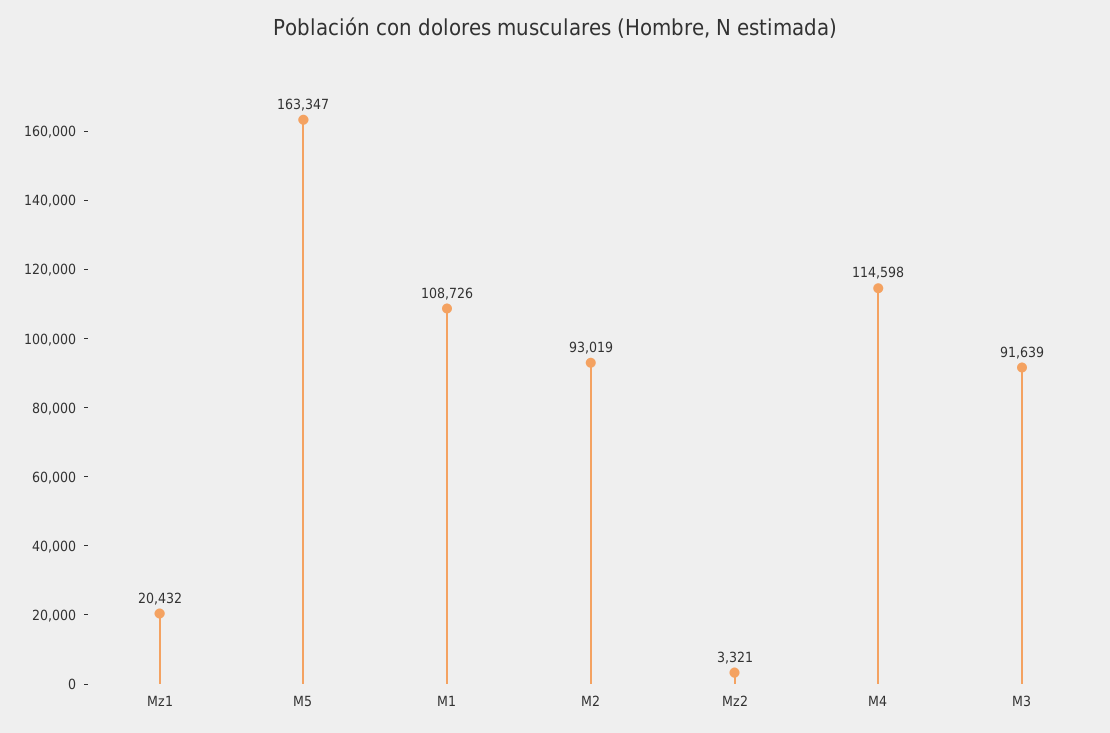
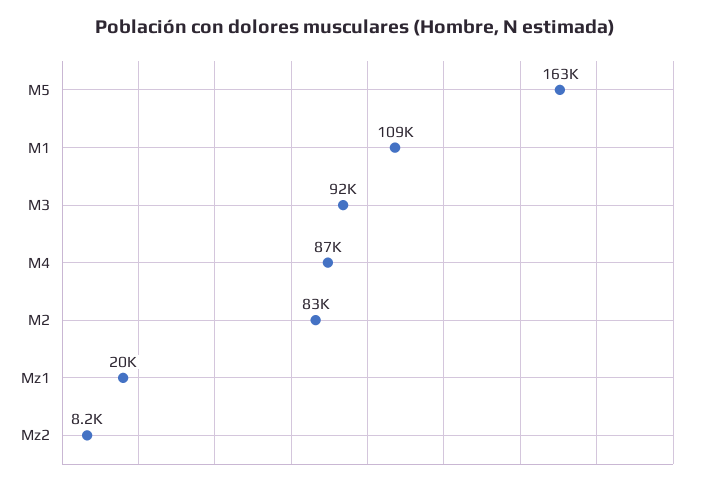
M2: 93019 -> 83000
Mz2: 3321 -> 8200
M4: 114598 -> 87000

